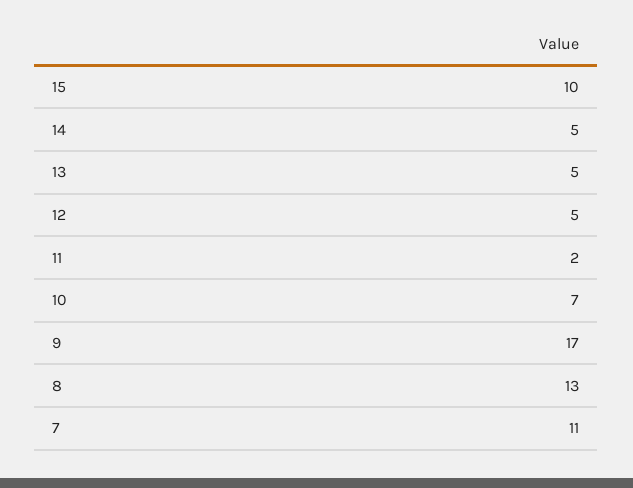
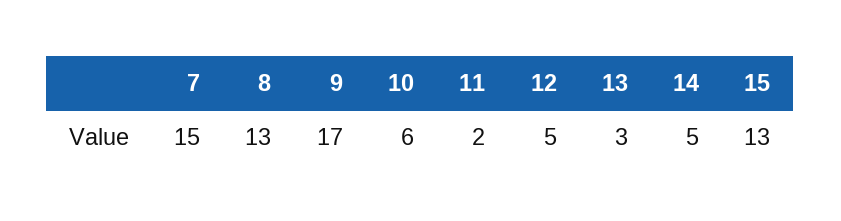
15: 10 -> 13
13: 5 -> 3
10: 7 -> 6
7: 11 -> 15

